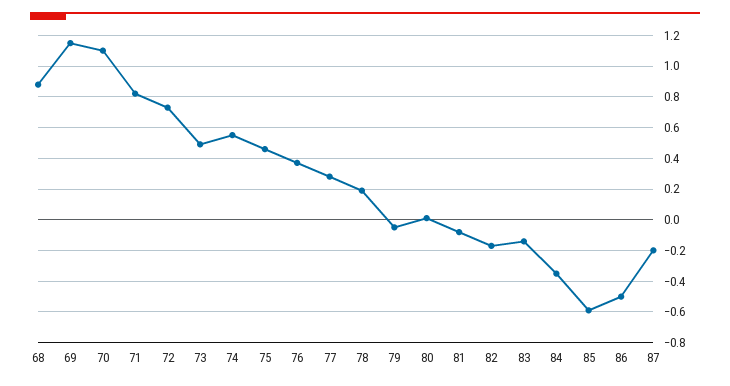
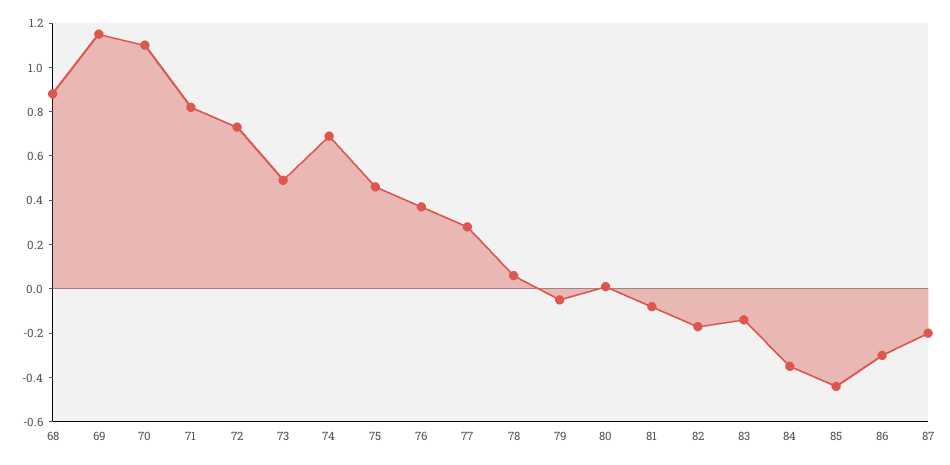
74: 0.55 -> 0.7
78: 0.2 -> 0.05
85: -0.6 -> -0.45
86: -0.5 -> -0.3

